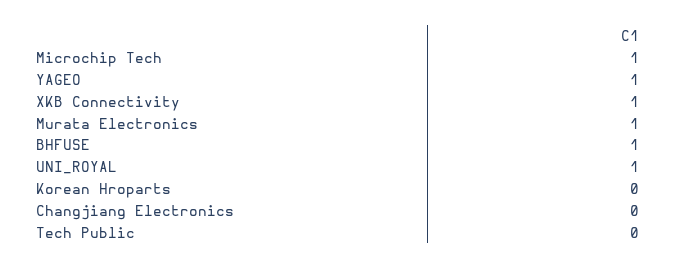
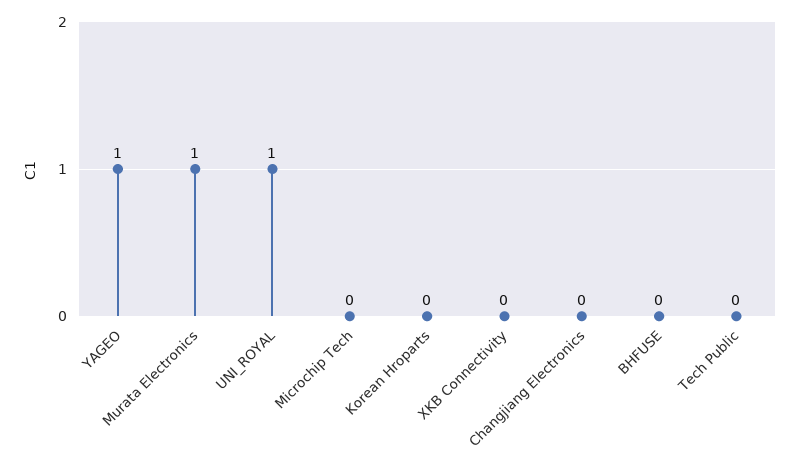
Microchip Tech: 1 -> 0
XKB Connectivity: 1 -> 0
BHFUSE: 1 -> 0

